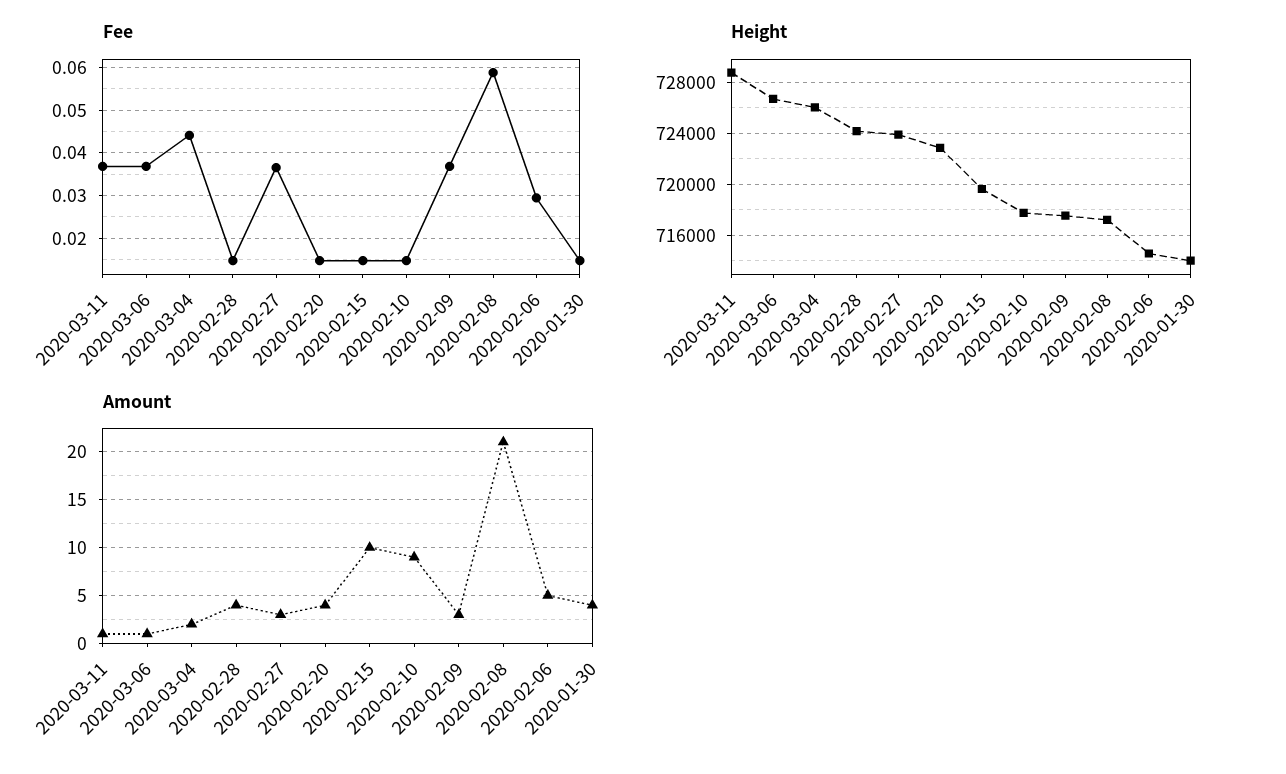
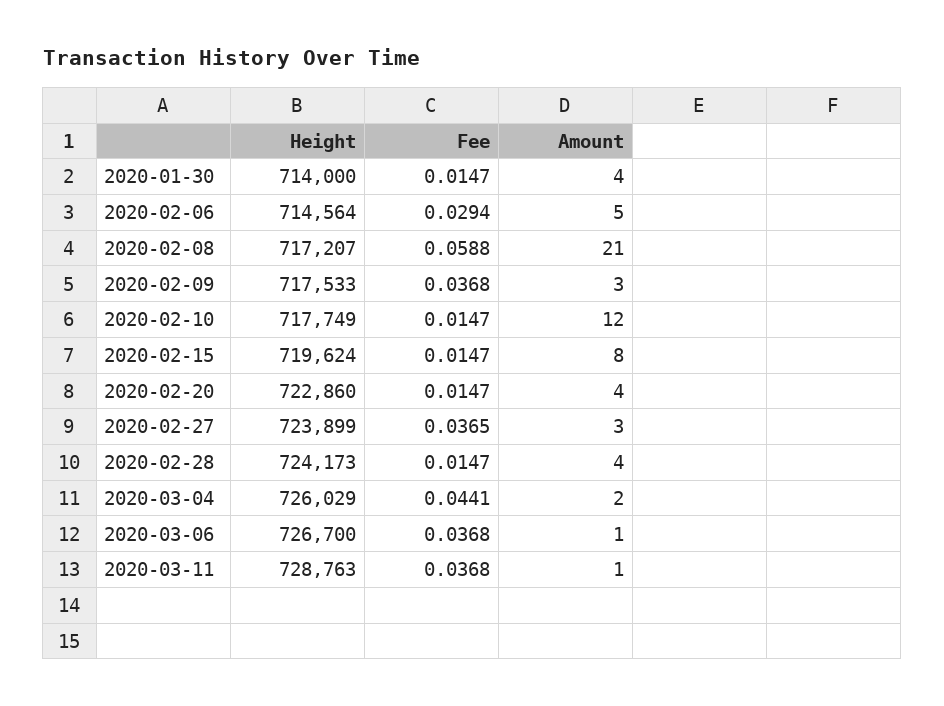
Amount, 2020-02-15: 10 -> 8
Amount, 2020-02-10: 9 -> 12

